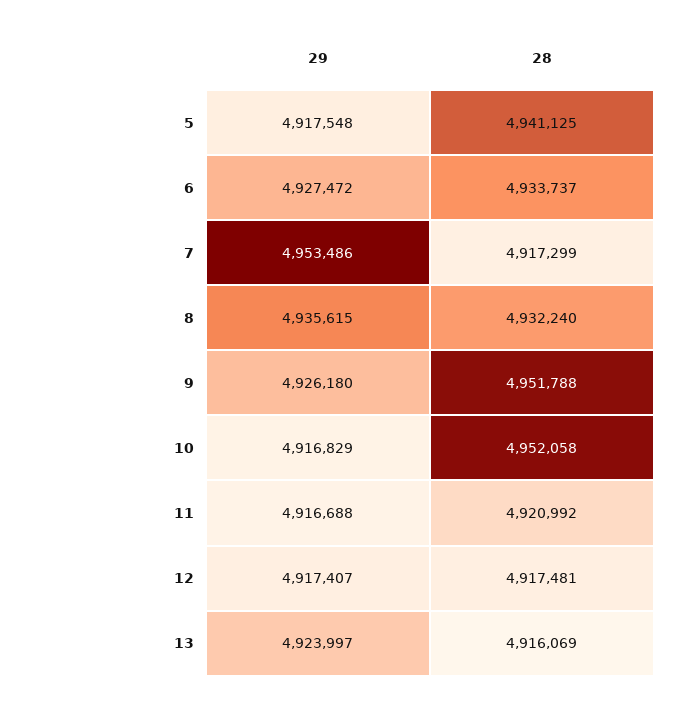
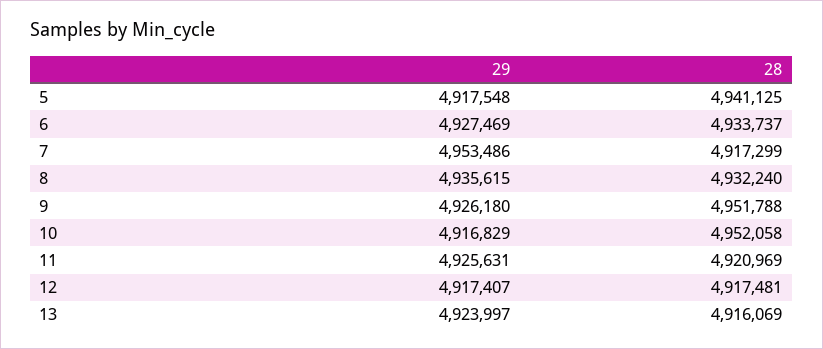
29, 6: 4927472 -> 4927469
29, 11: 4916688 -> 4925631
28, 11: 4920992 -> 4920969

